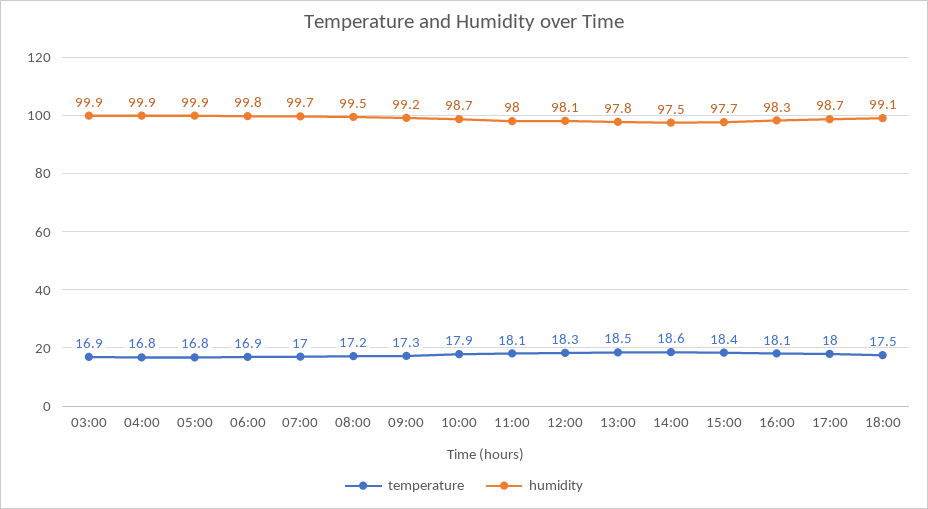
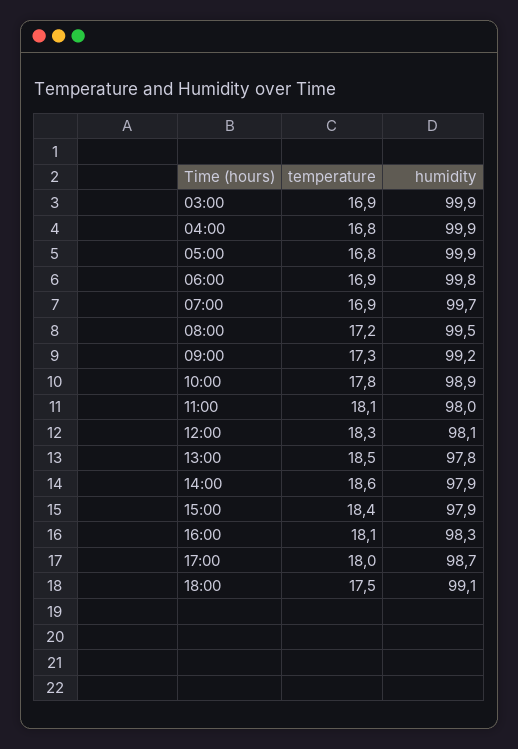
temperature, 07:00: 17 -> 16.9
temperature, 10:00: 17.9 -> 17.8
humidity, 10:00: 98.7 -> 98.9
humidity, 14:00: 97.5 -> 97.9
humidity, 15:00: 97.7 -> 97.9

